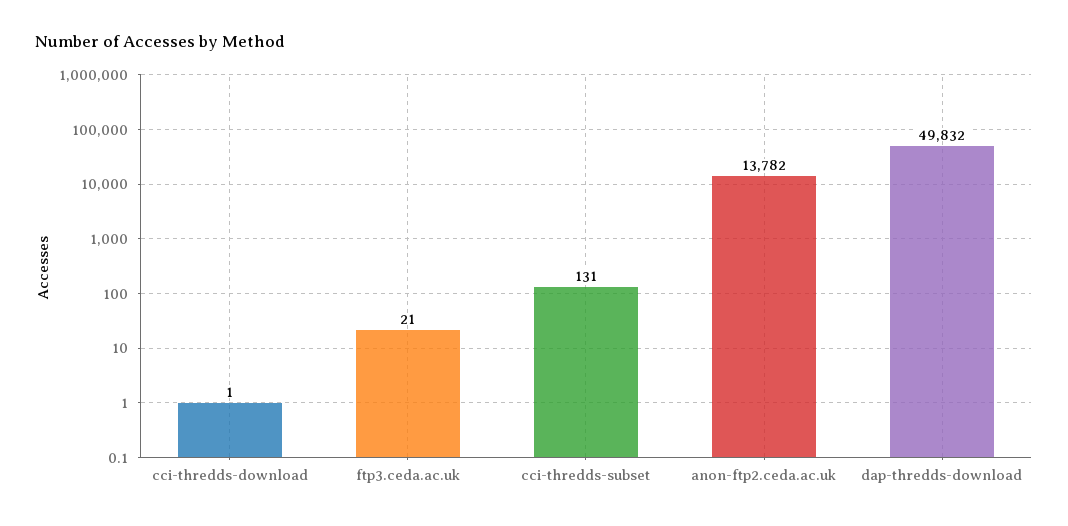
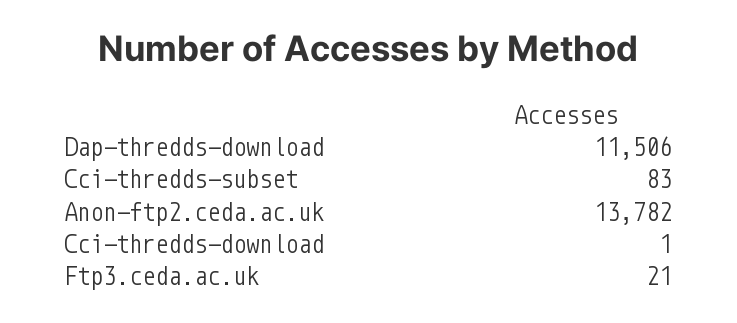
cci-thredds-subset: 131 -> 83
dap-thredds-download: 49832 -> 11506

